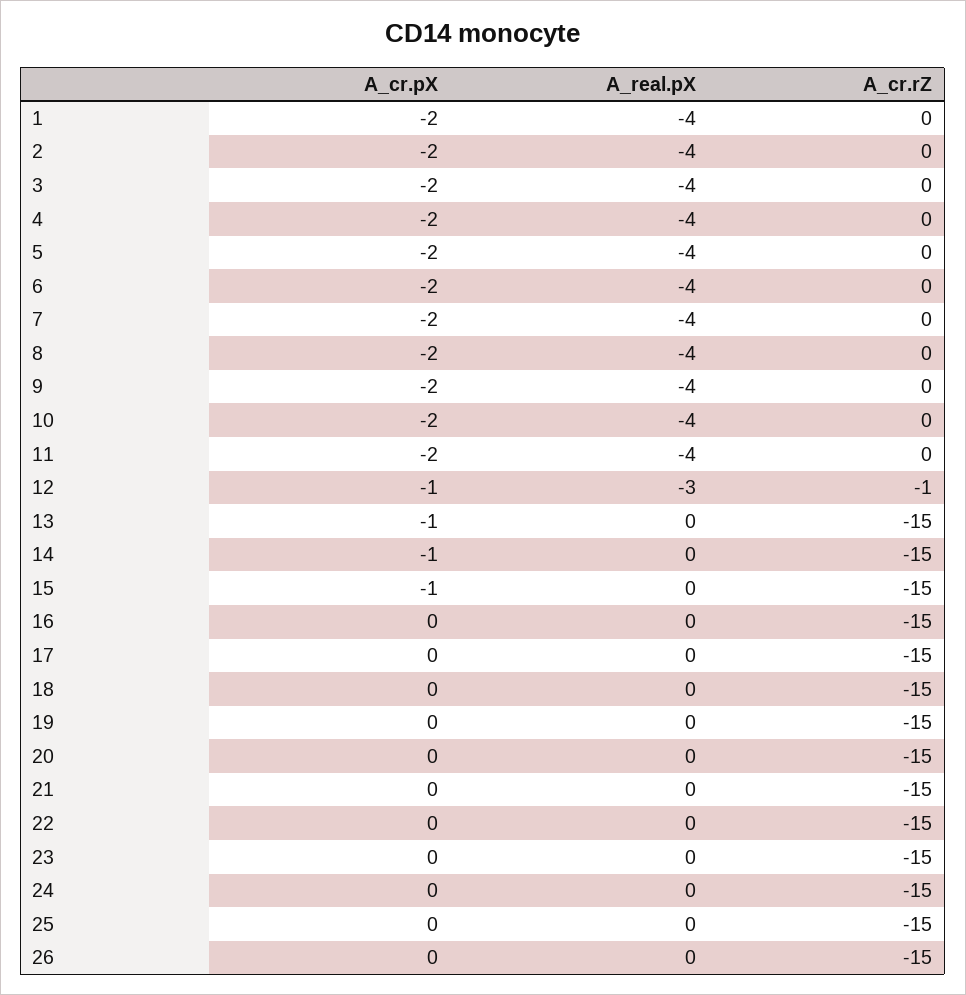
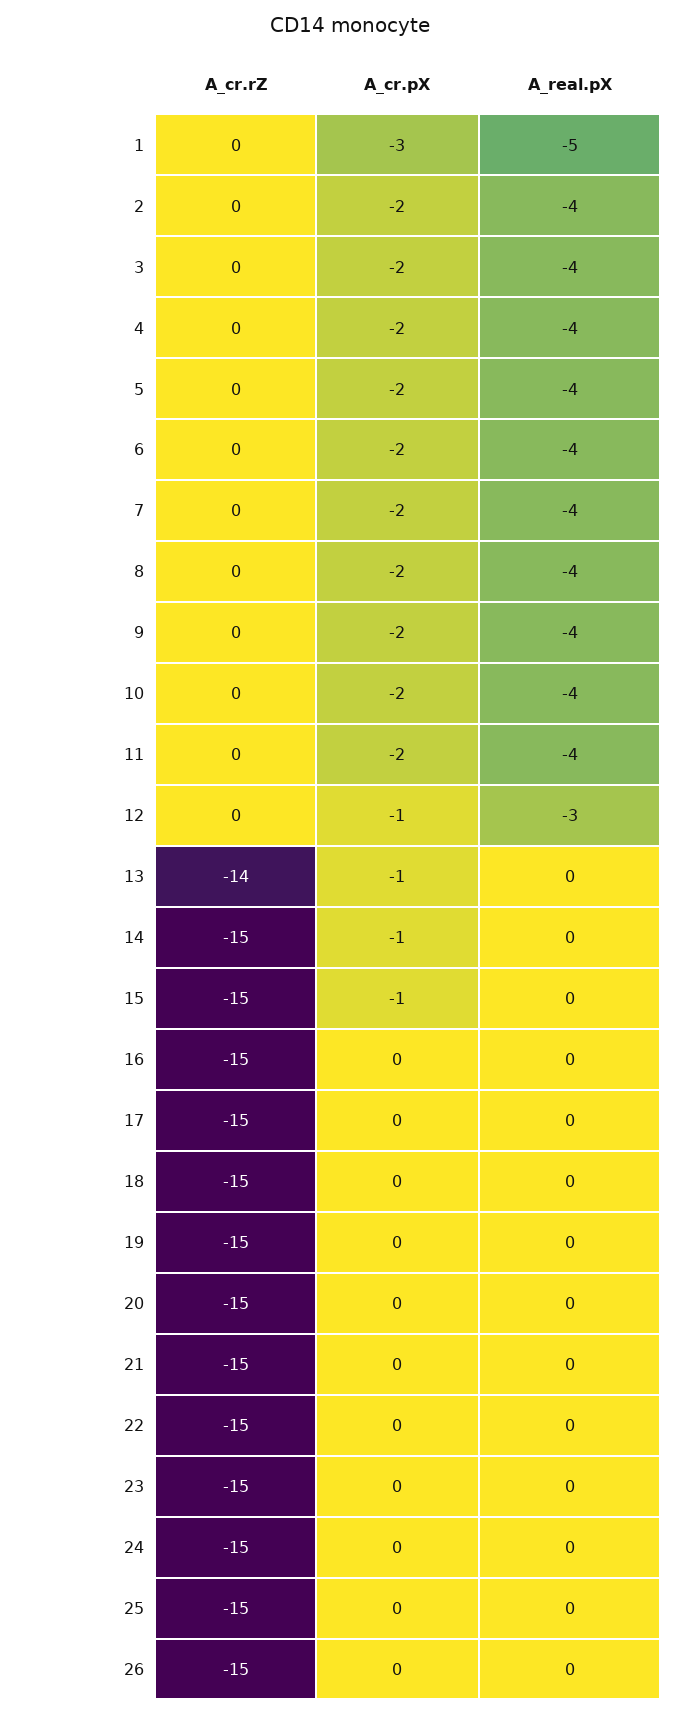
A_cr.pX, 1: -2 -> -3
A_real.pX, 1: -4 -> -5
A_cr.rZ, 12: -1 -> 0
A_cr.rZ, 13: -15 -> -14

